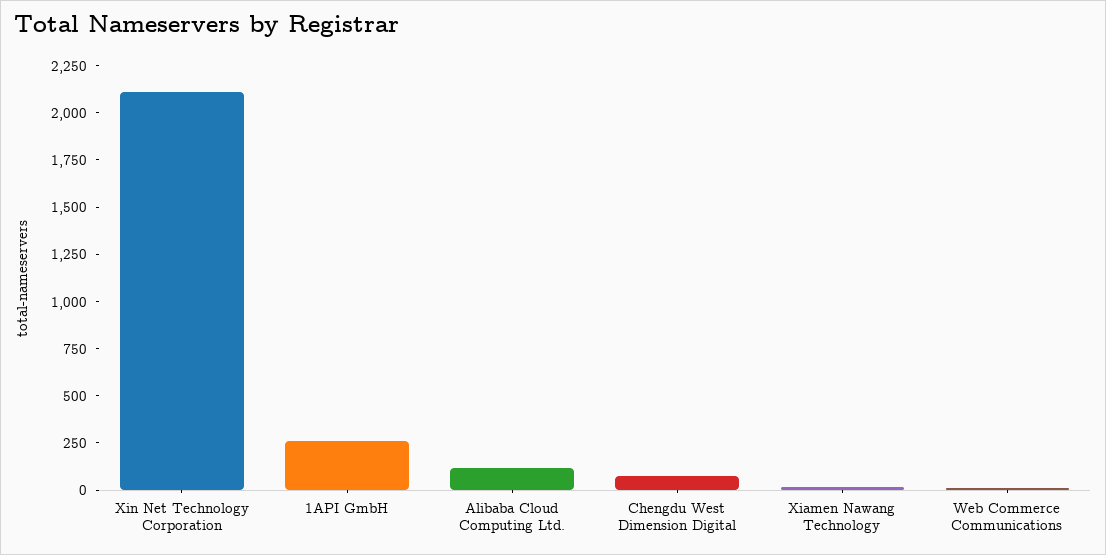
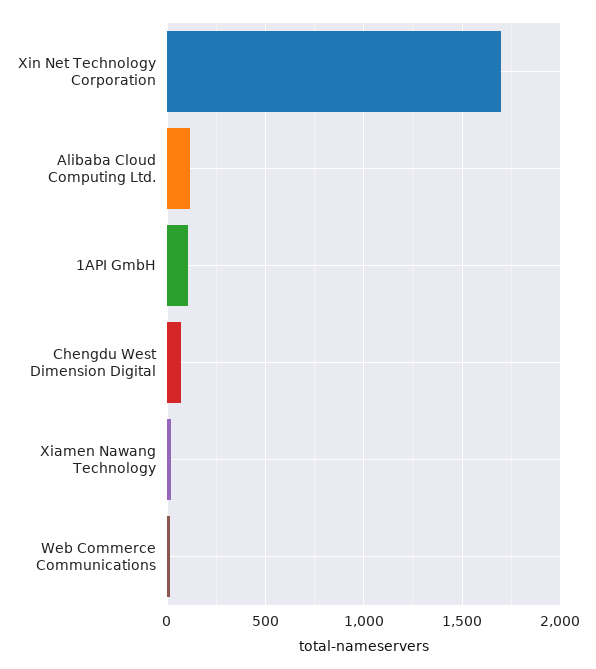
Xin Net Technology Corporation: 2100 -> 1700
1API GmbH: 250 -> 100

